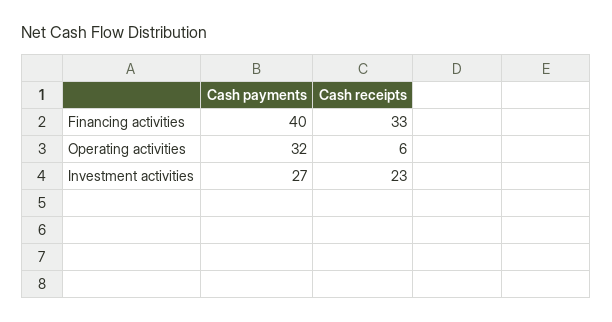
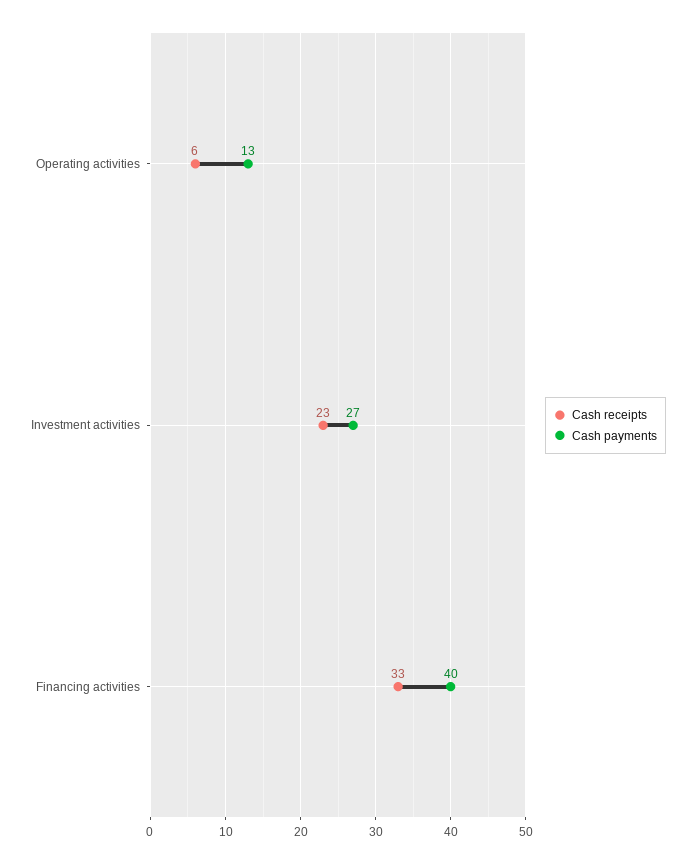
Cash payments, Operating activities: 32 -> 13

